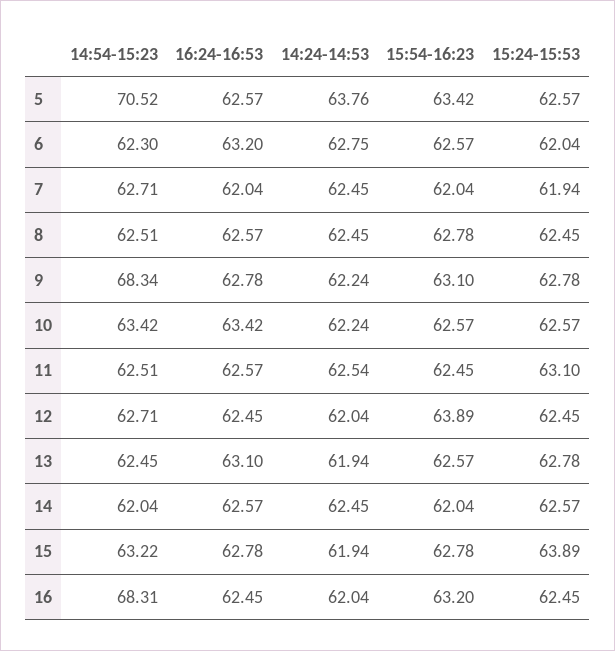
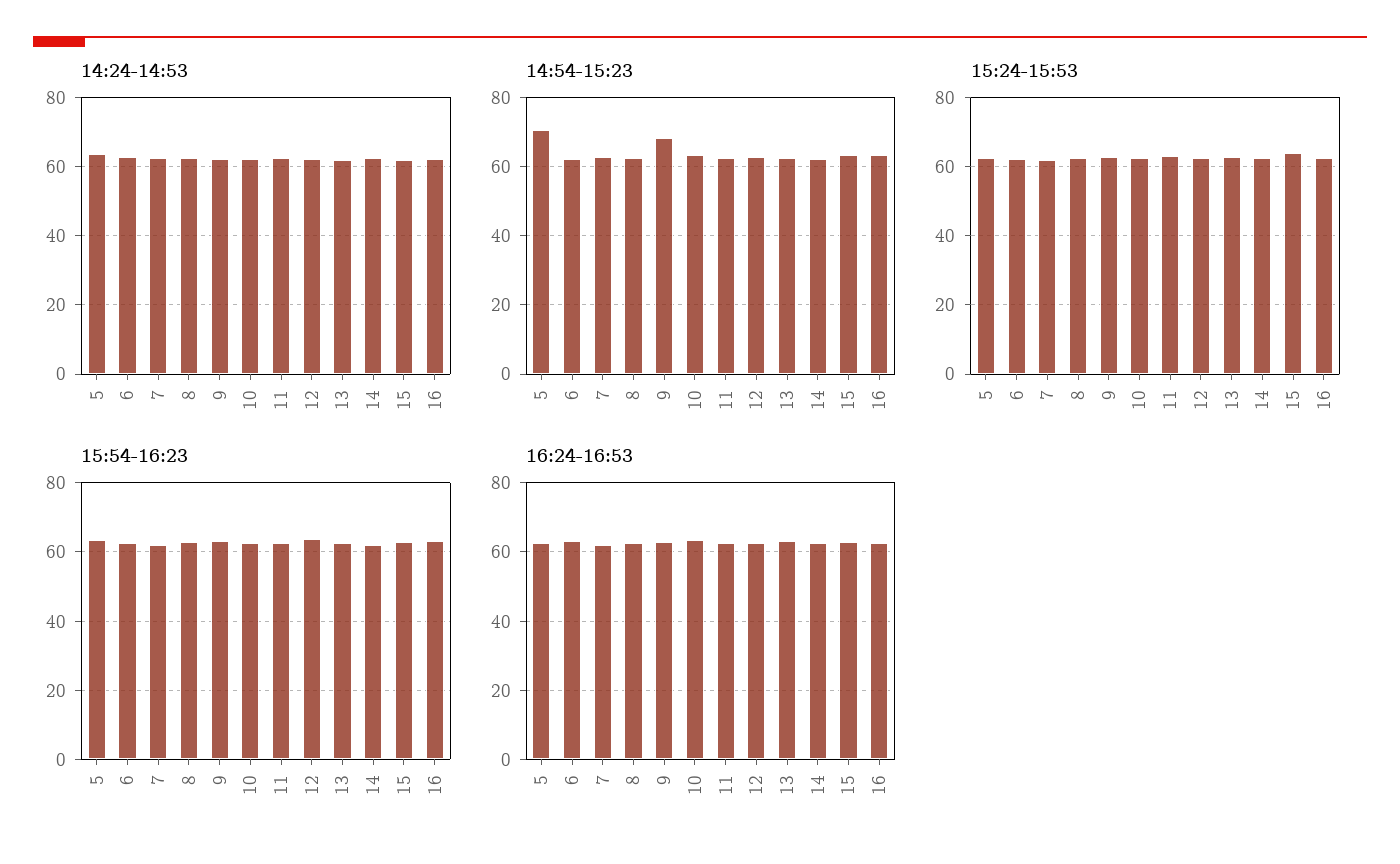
14:54-15:23, 16: 68.31 -> 64

